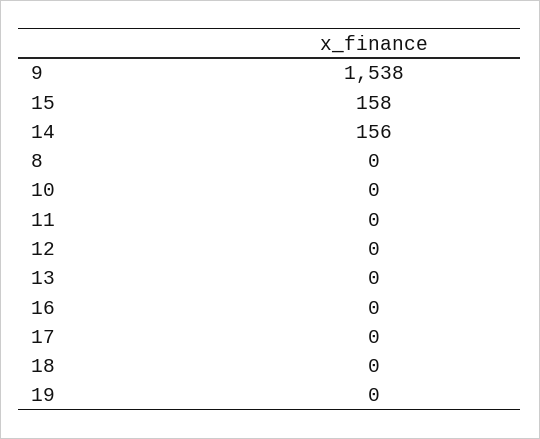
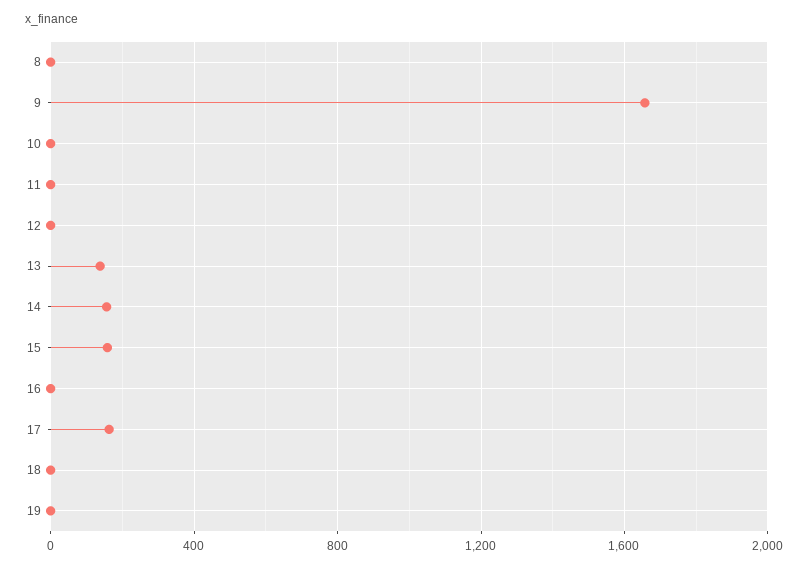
9: 1538 -> 1650
13: 0 -> 150
17: 0 -> 150

